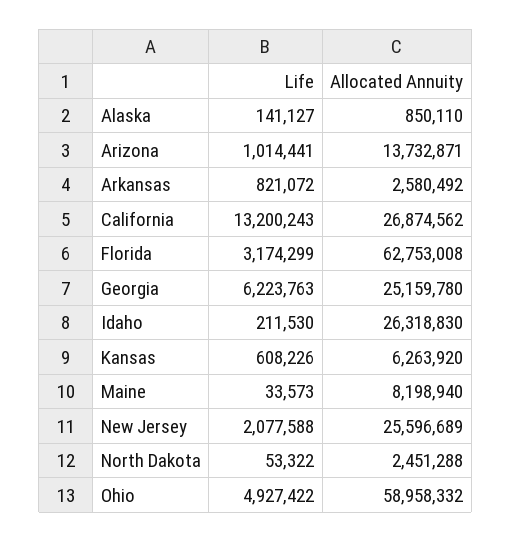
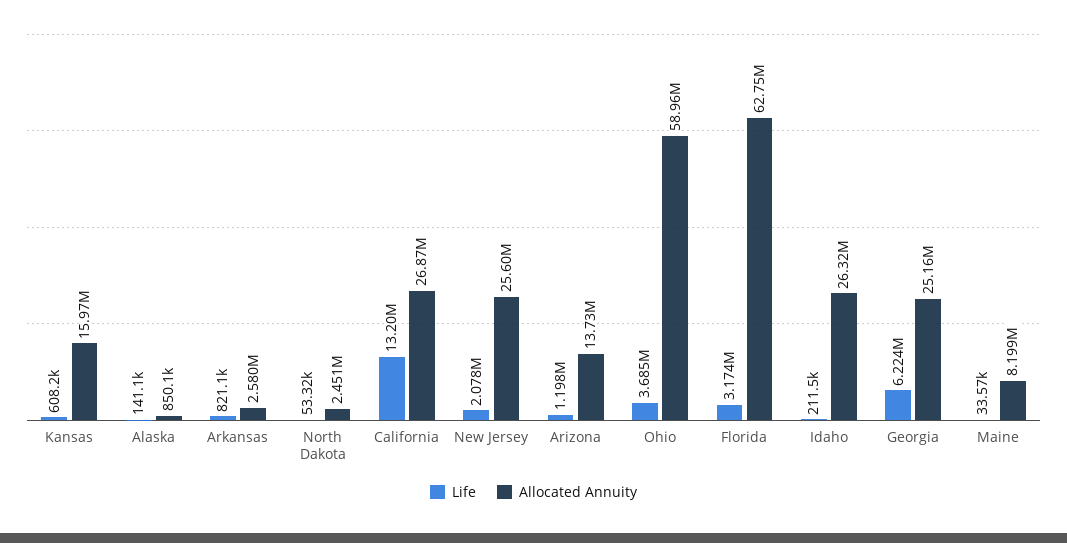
Life, Arizona: 1014441 -> 1198000
Allocated Annuity, Kansas: 6263920 -> 15970000
Life, Ohio: 4927422 -> 3685000

